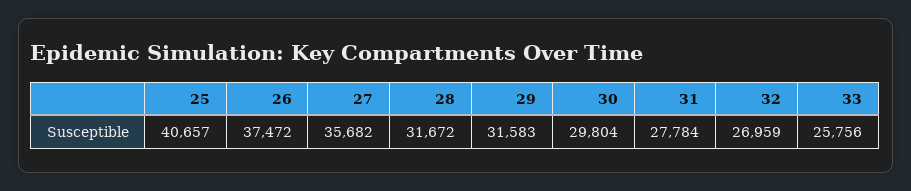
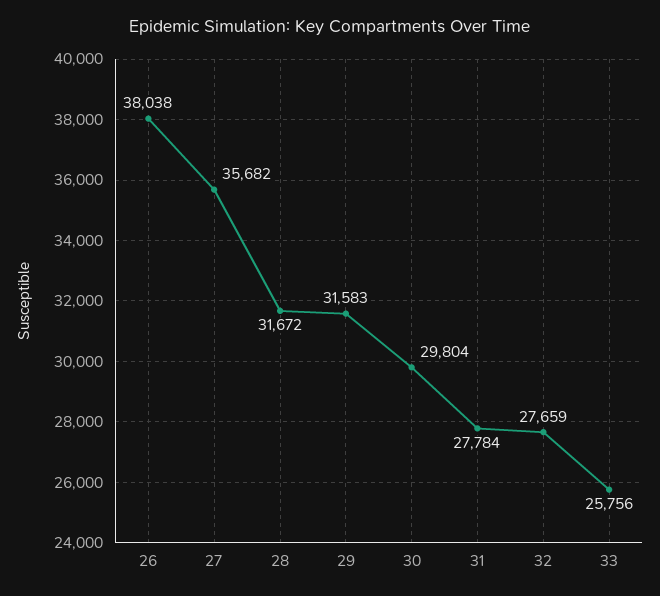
25: 40657 -> none
26: 37472 -> 38038
32: 26959 -> 27659

